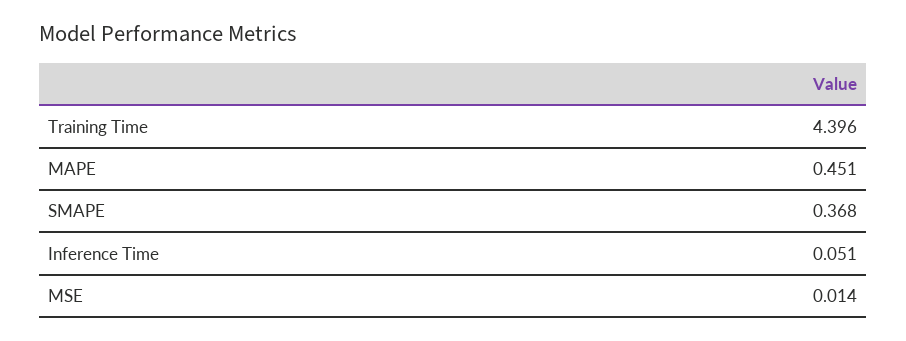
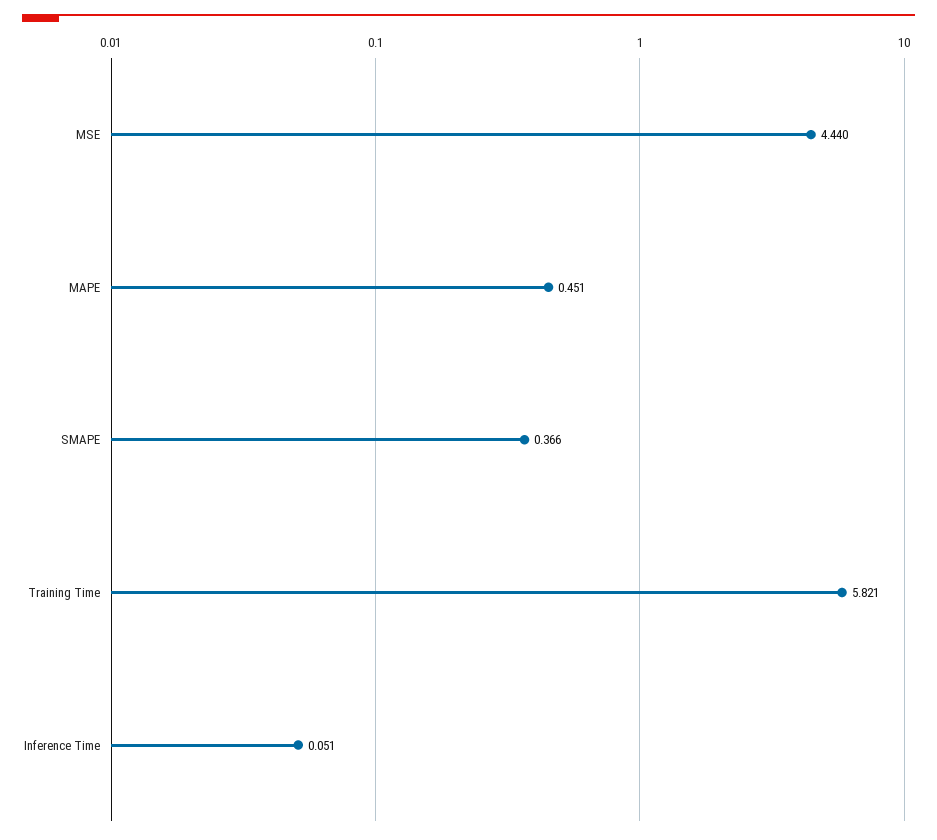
Training Time: 4.396 -> 5.821
SMAPE: 0.368 -> 0.366
MSE: 0.014 -> 4.44

